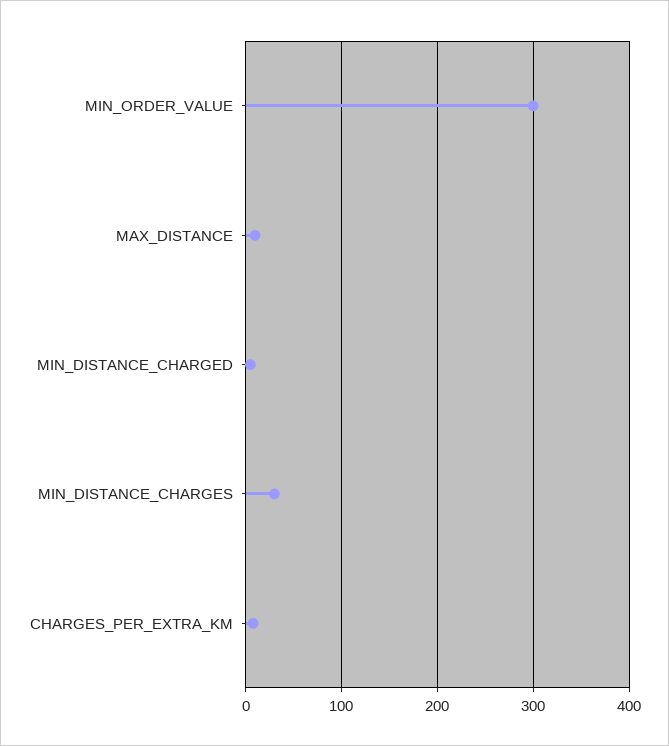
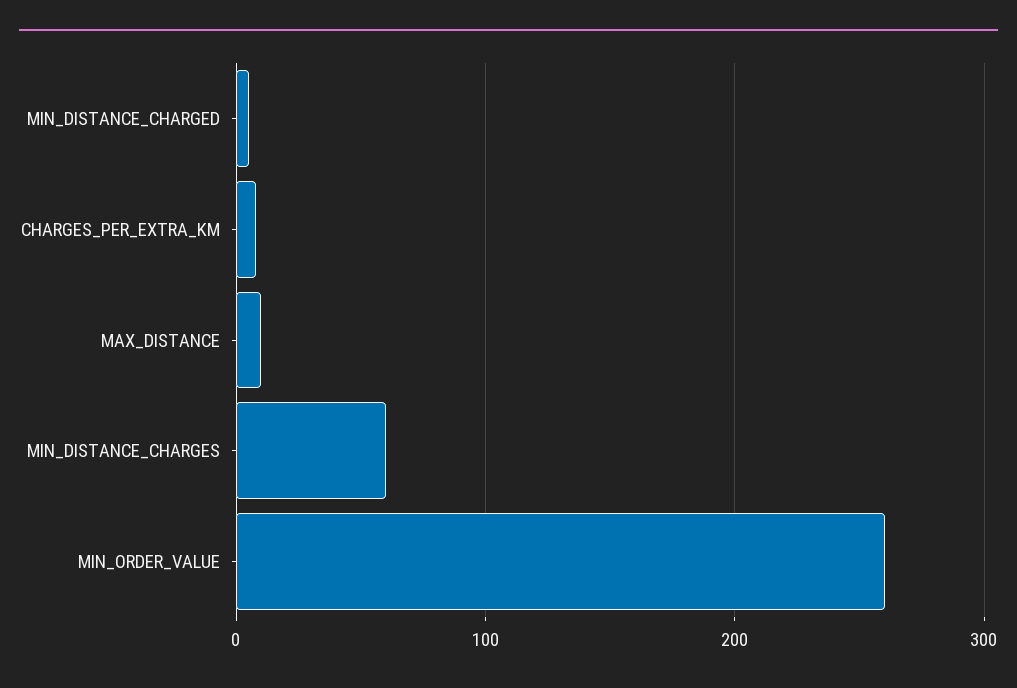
MIN_ORDER_VALUE: 300 -> 260
MIN_DISTANCE_CHARGES: 30 -> 60

